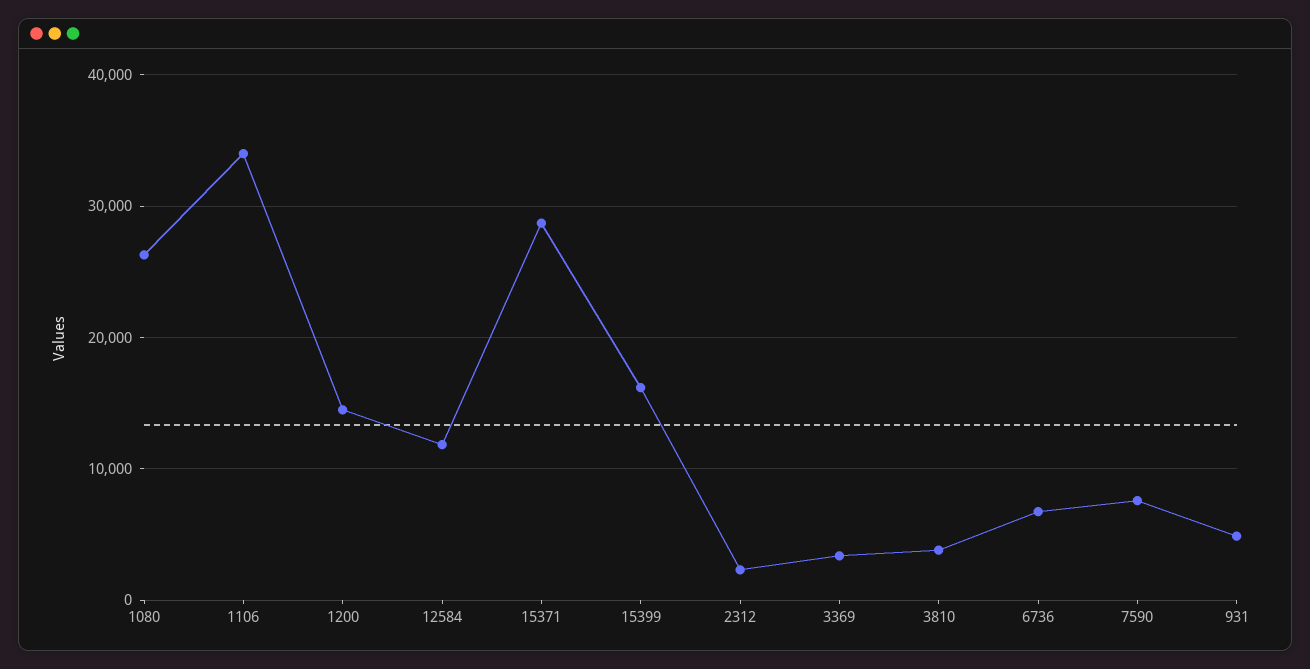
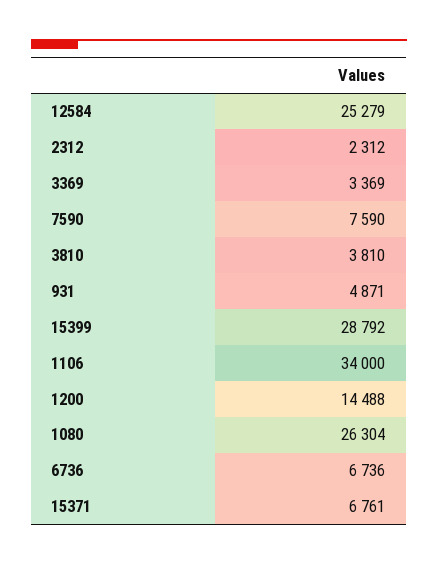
12584: 12000 -> 25279
15371: 29000 -> 6761
15399: 16000 -> 28792

